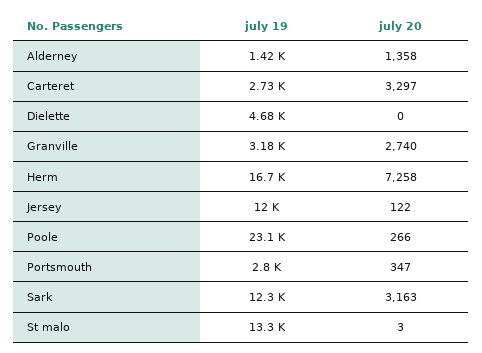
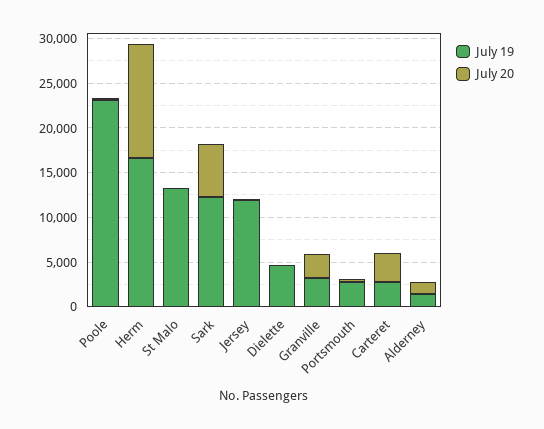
july 20, Herm: 7258 -> 13000
july 20, Sark: 3163 -> 6000

